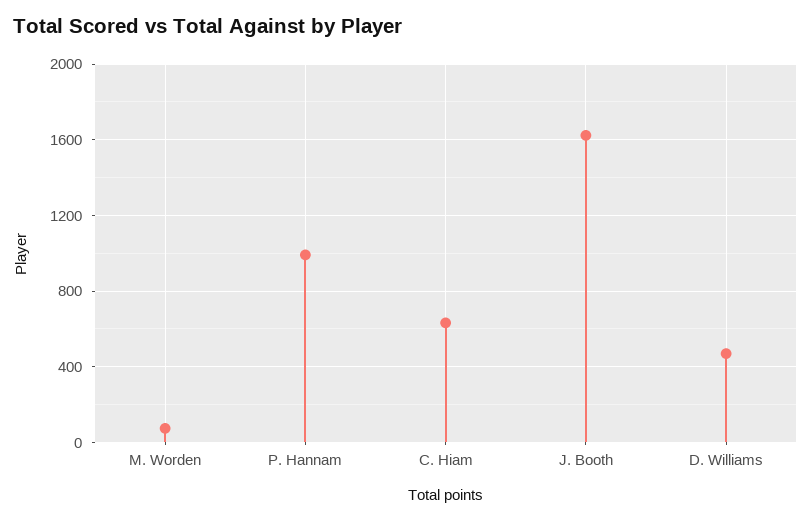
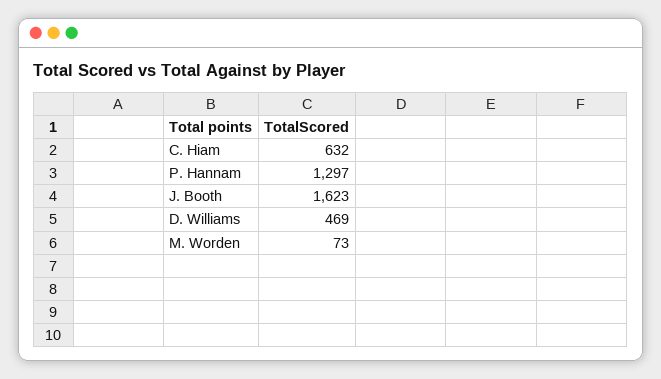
P. Hannam: 1000 -> 1297

